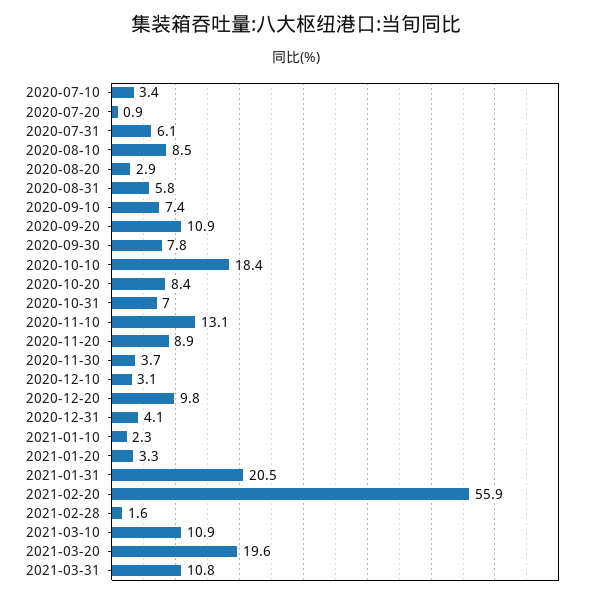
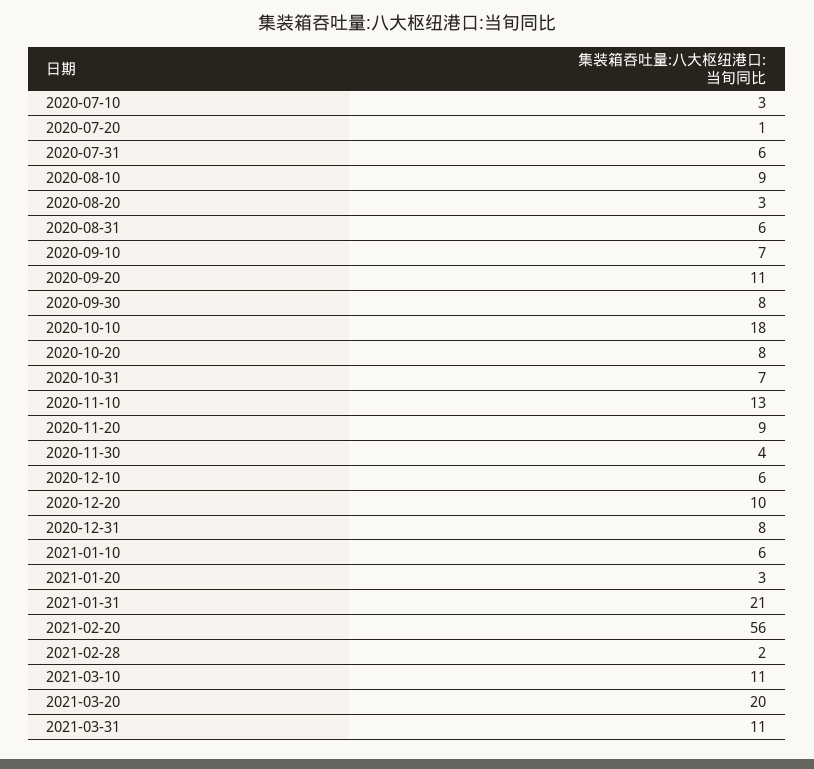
2020-12-10: 3.1 -> 6
2020-12-31: 4.1 -> 8
2021-01-10: 2.3 -> 6

